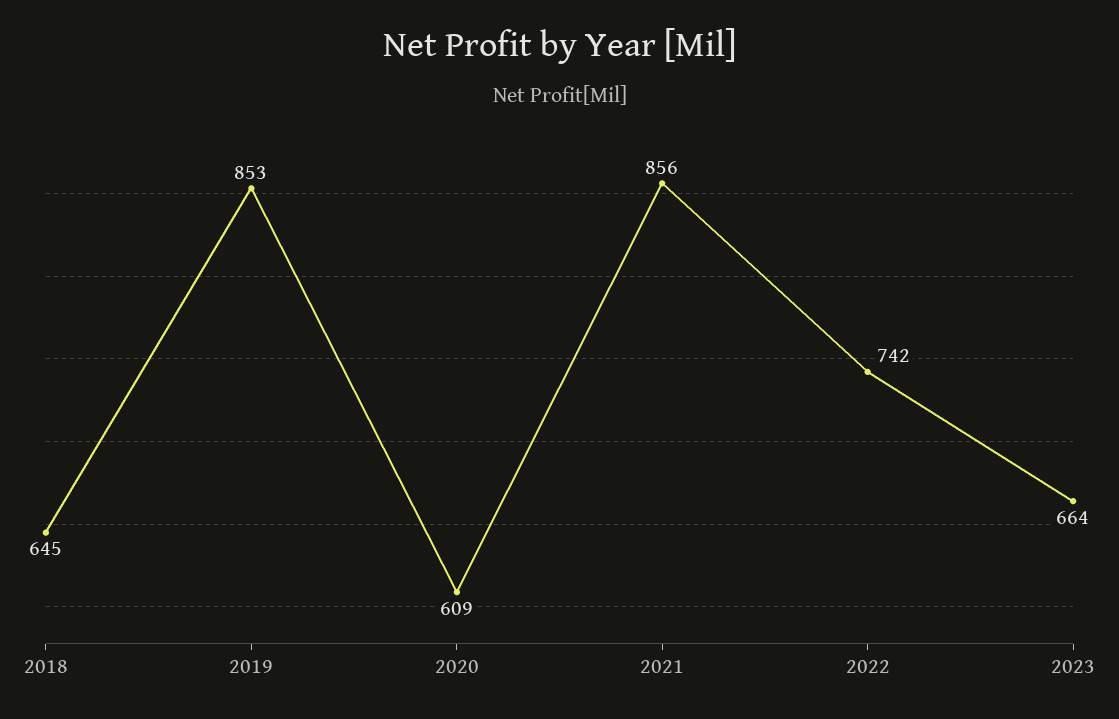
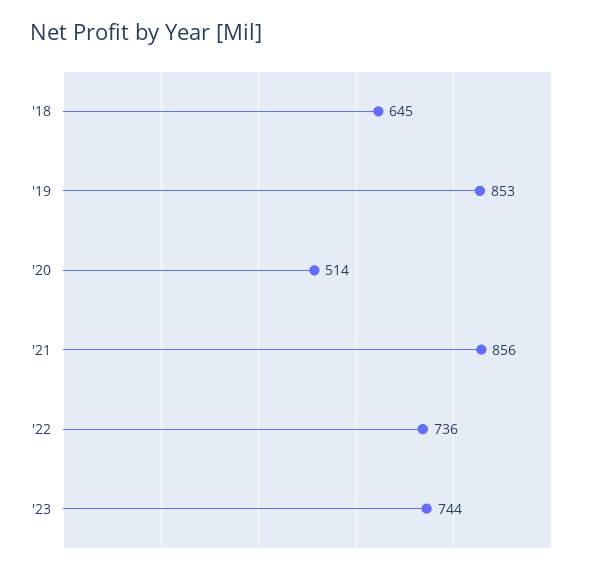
2020: 609 -> 514
2022: 742 -> 736
2023: 664 -> 744

